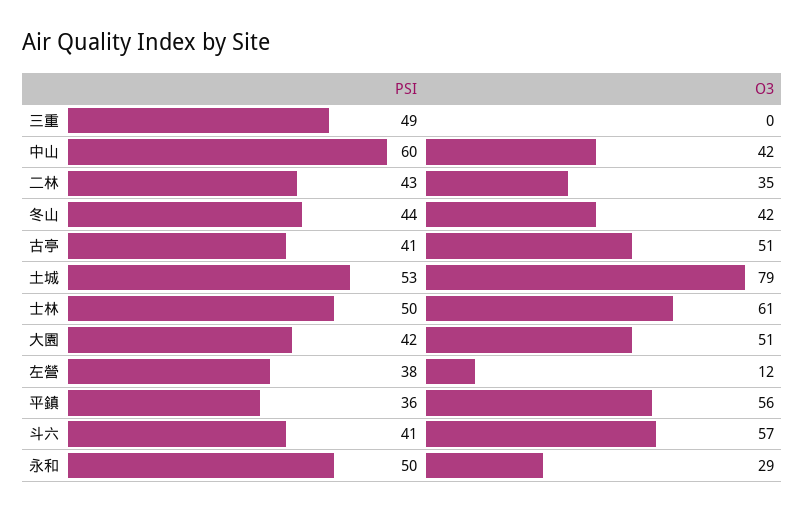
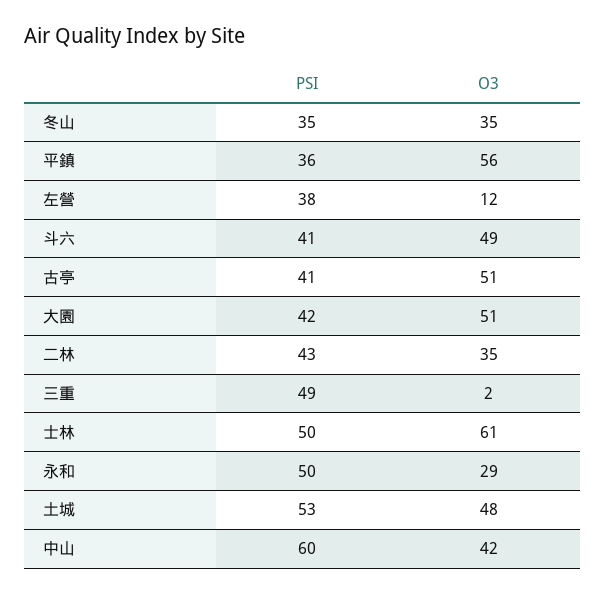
O3, 三重: 0 -> 2
PSI, 冬山: 44 -> 35
O3, 冬山: 42 -> 35
O3, 土城: 79 -> 48
O3, 斗六: 57 -> 49

